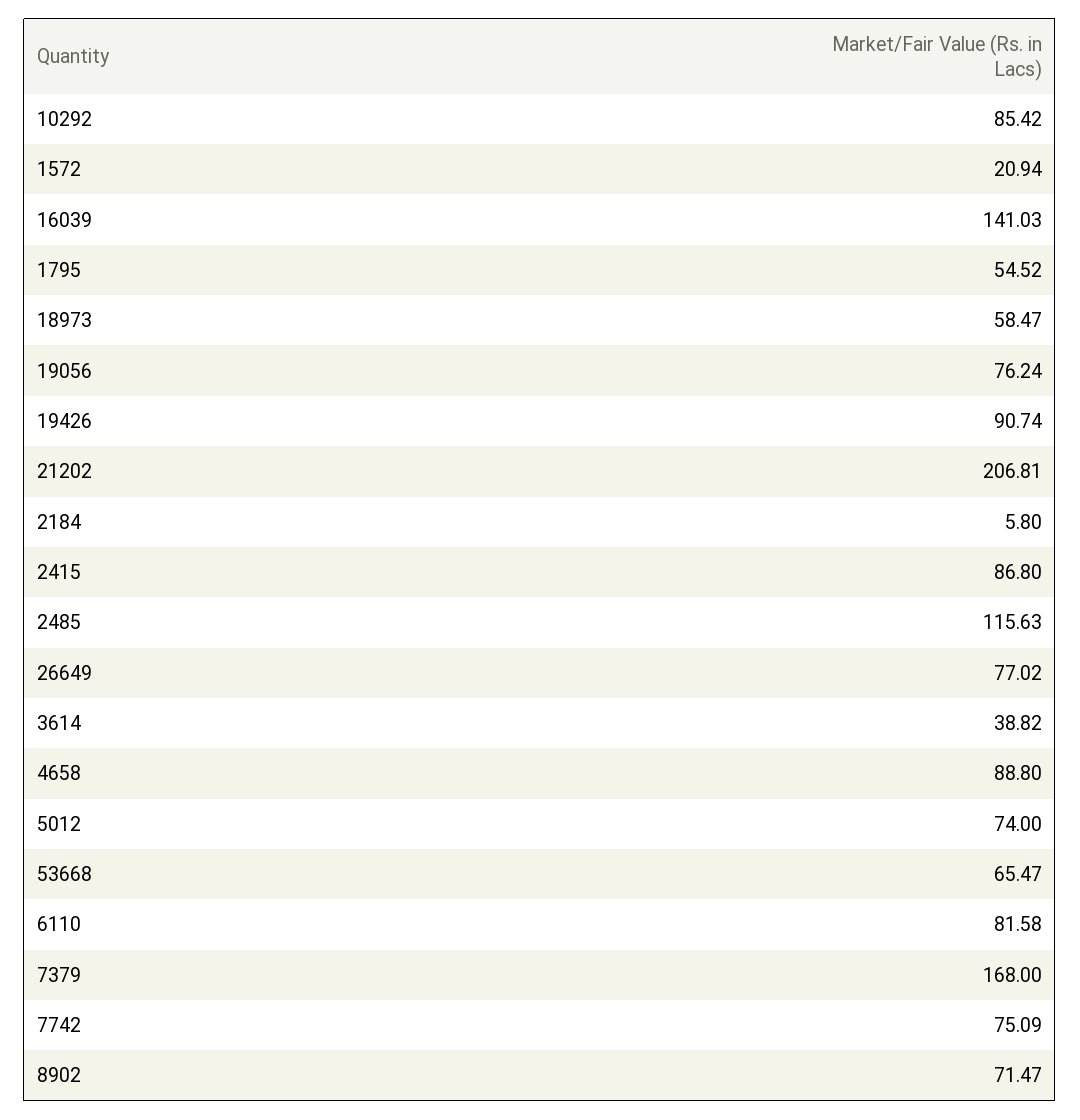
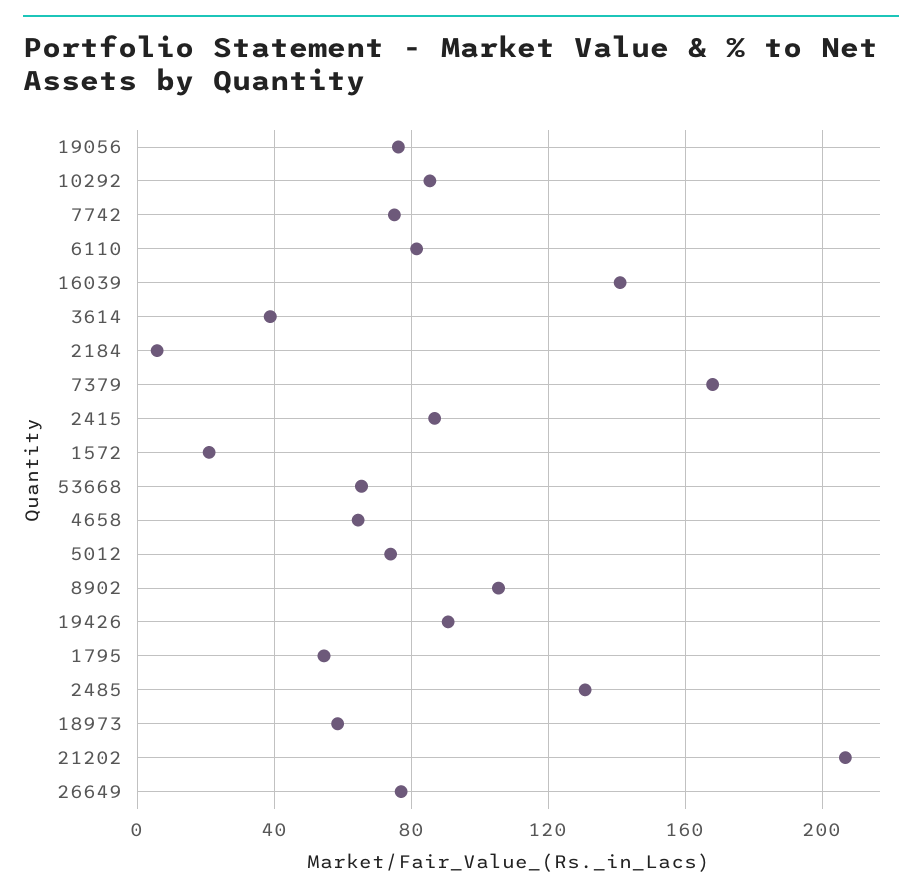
2485: 115.63 -> 130
4658: 88.8 -> 65
8902: 71.47 -> 105

